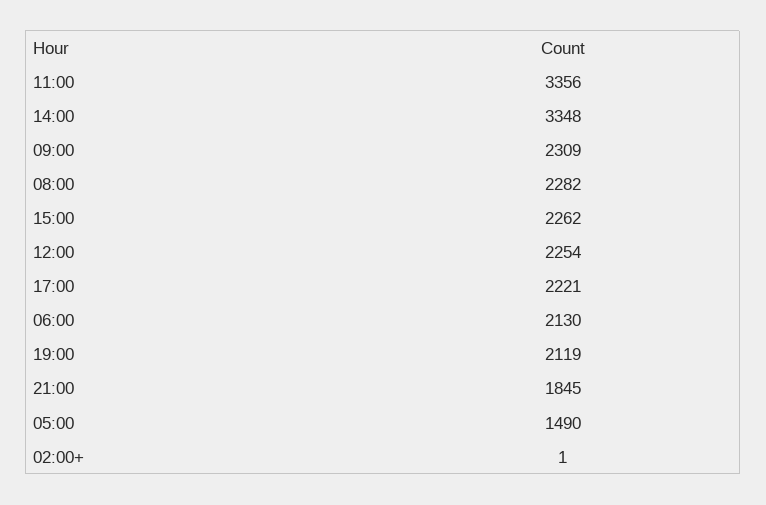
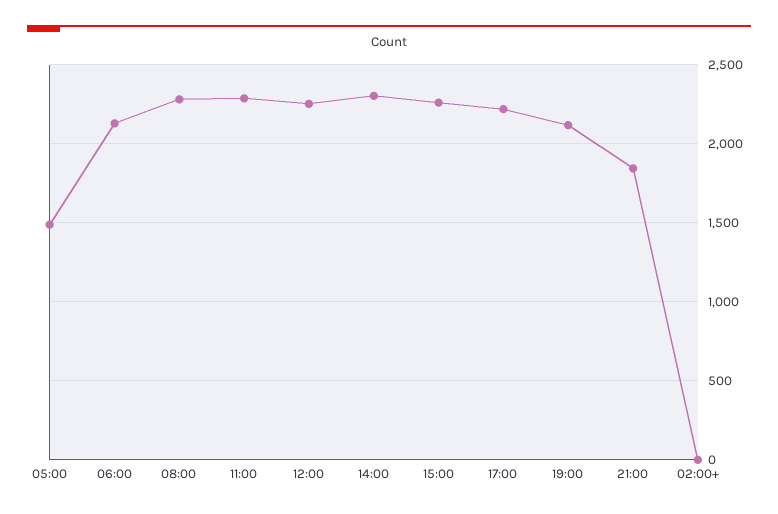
11:00: 3356 -> 2300
14:00: 3348 -> 2300
09:00: 2309 -> none

